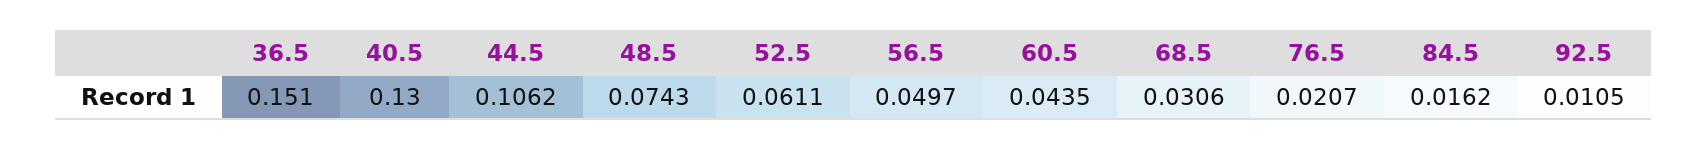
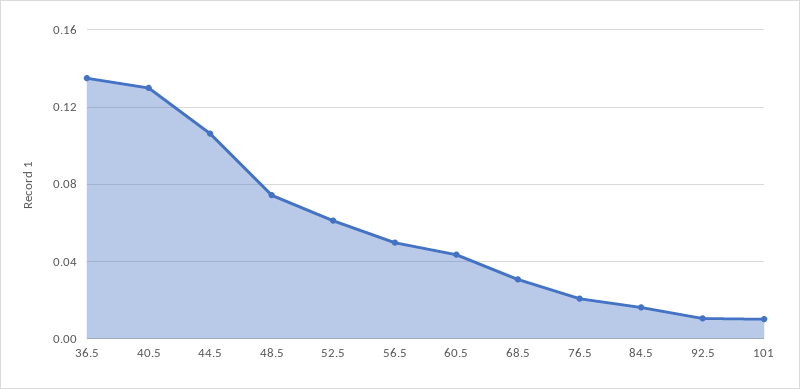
36.5: 0.151 -> 0.135
101: none -> 0.01

